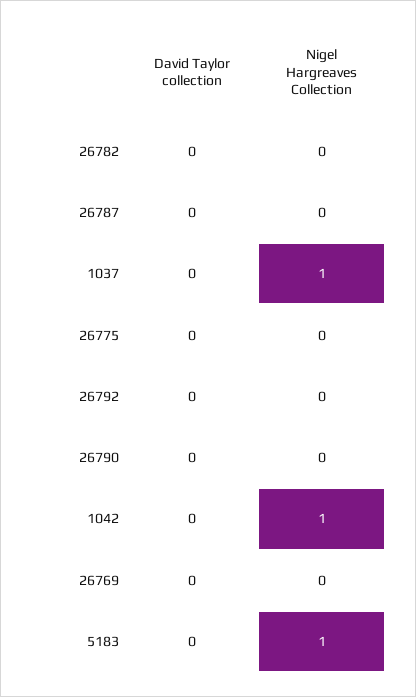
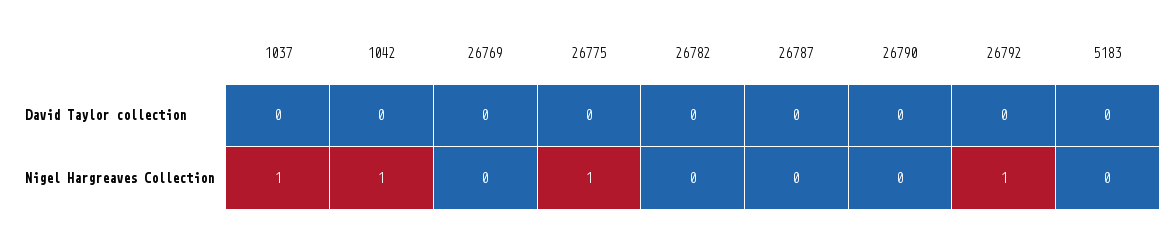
Nigel Hargreaves Collection, 26775: 0 -> 1
Nigel Hargreaves Collection, 26792: 0 -> 1
Nigel Hargreaves Collection, 5183: 1 -> 0

